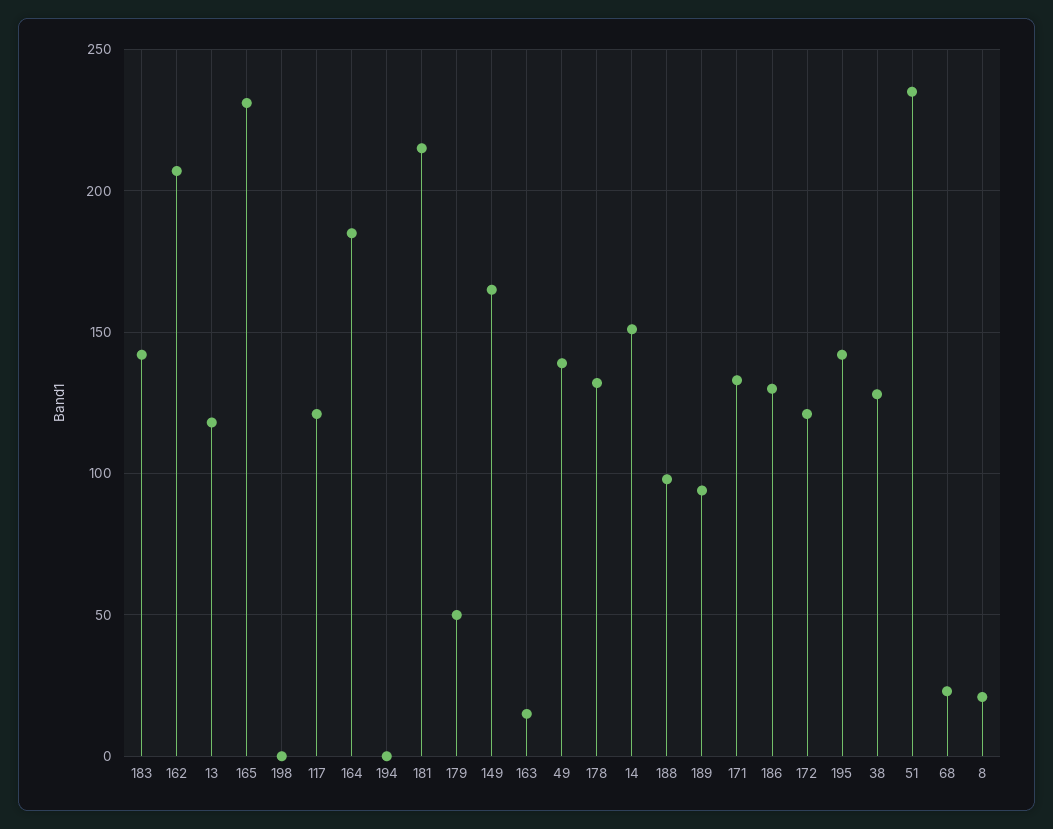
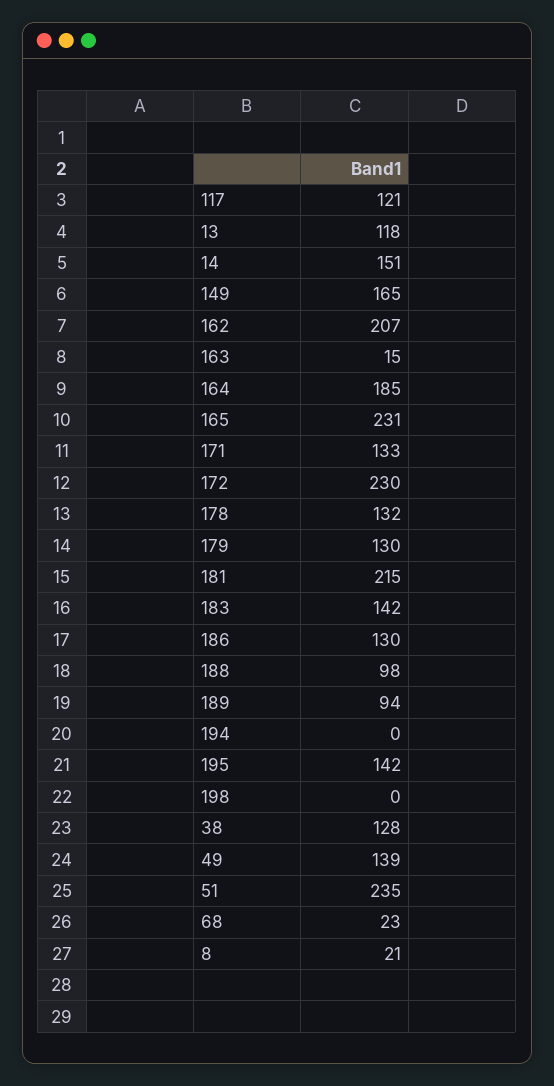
179: 50 -> 130
172: 120 -> 230

